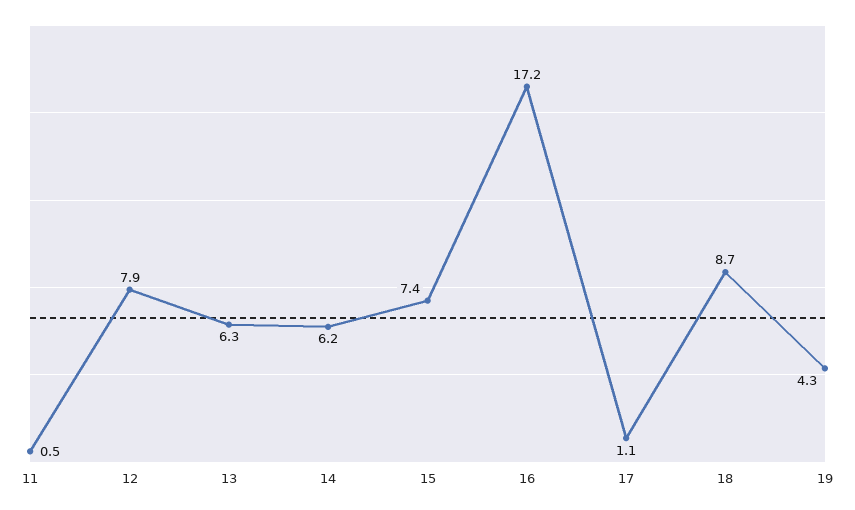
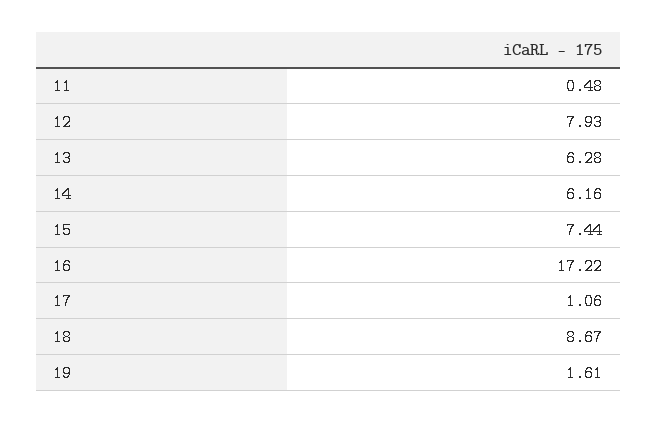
19: 4.3 -> 1.61

